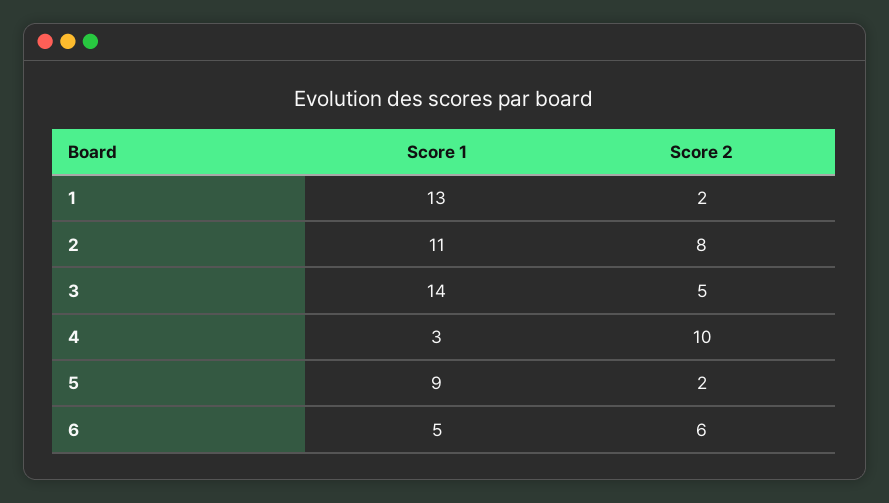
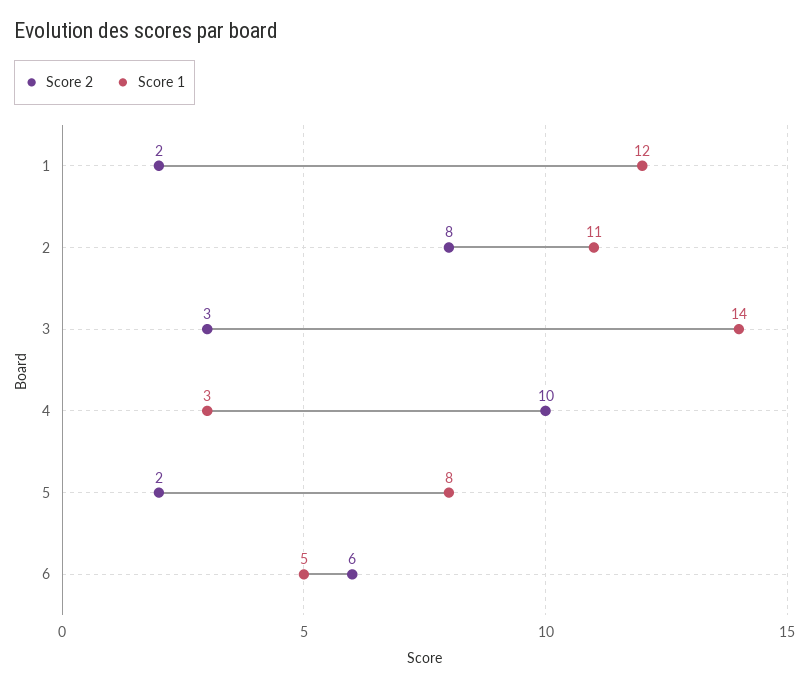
Score 1, 1: 13 -> 12
Score 2, 3: 5 -> 3
Score 1, 5: 9 -> 8

